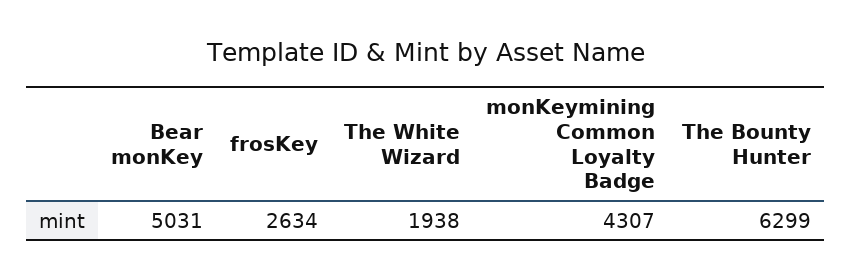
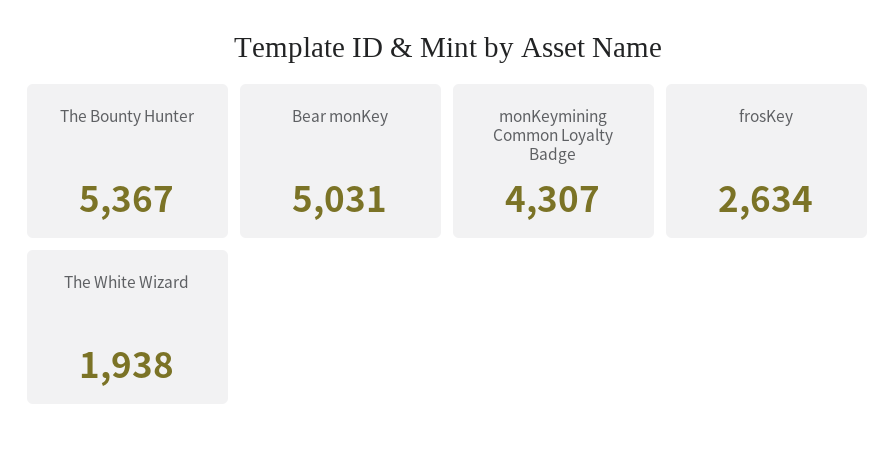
The Bounty Hunter: 6299 -> 5367

